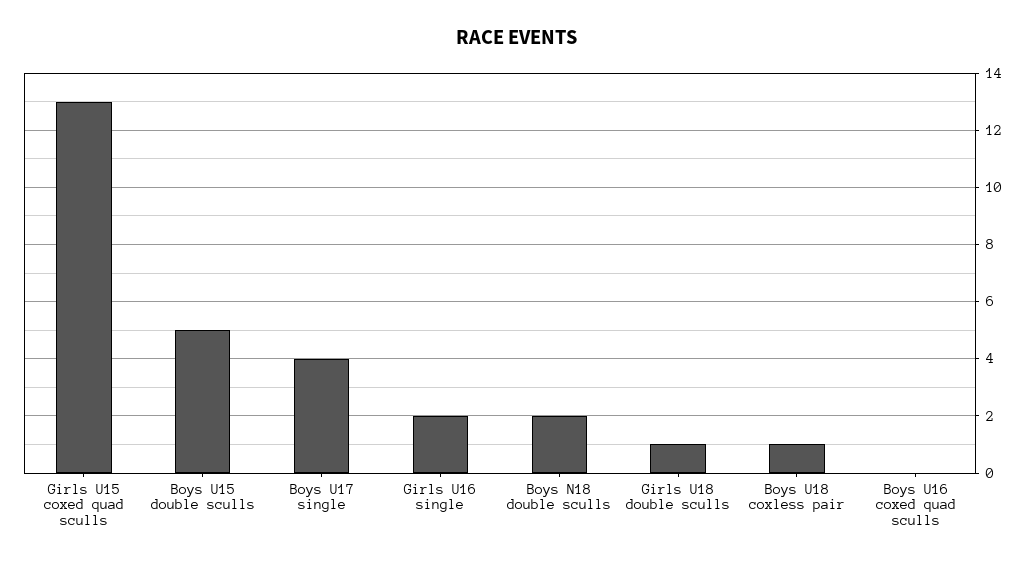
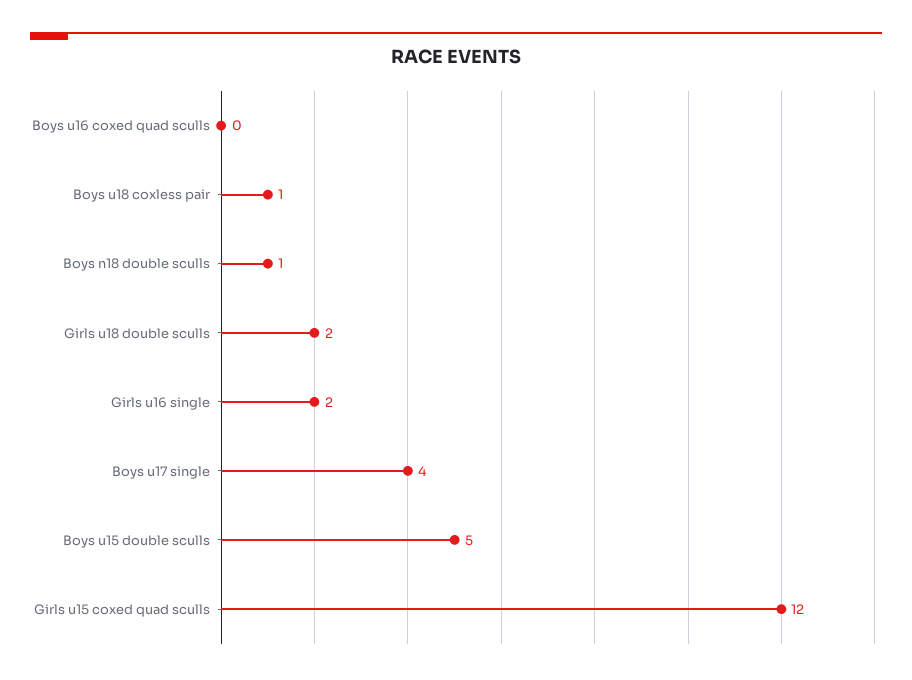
Girls U15 coxed quad sculls: 13 -> 12
Boys N18 double sculls: 2 -> 1
Girls U18 double sculls: 1 -> 2

